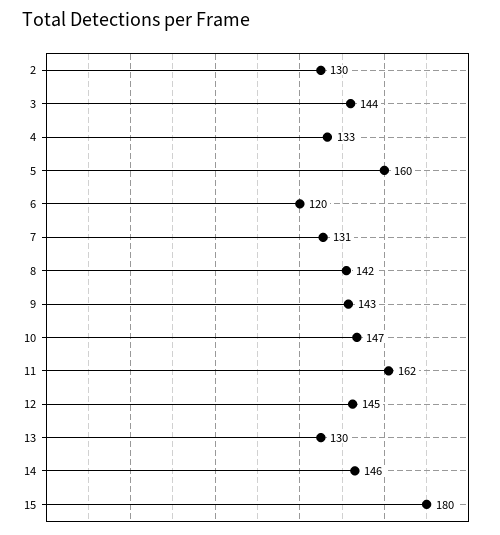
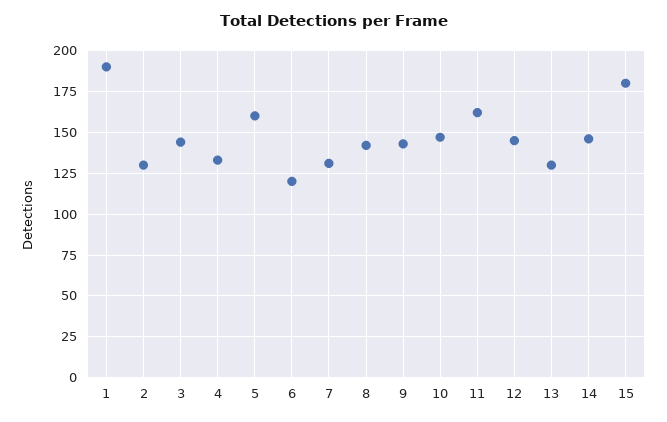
1: none -> 190

